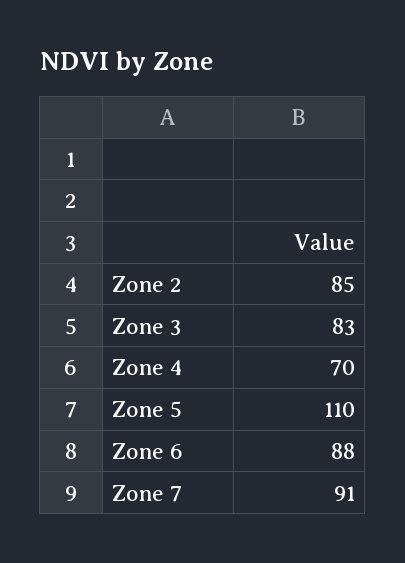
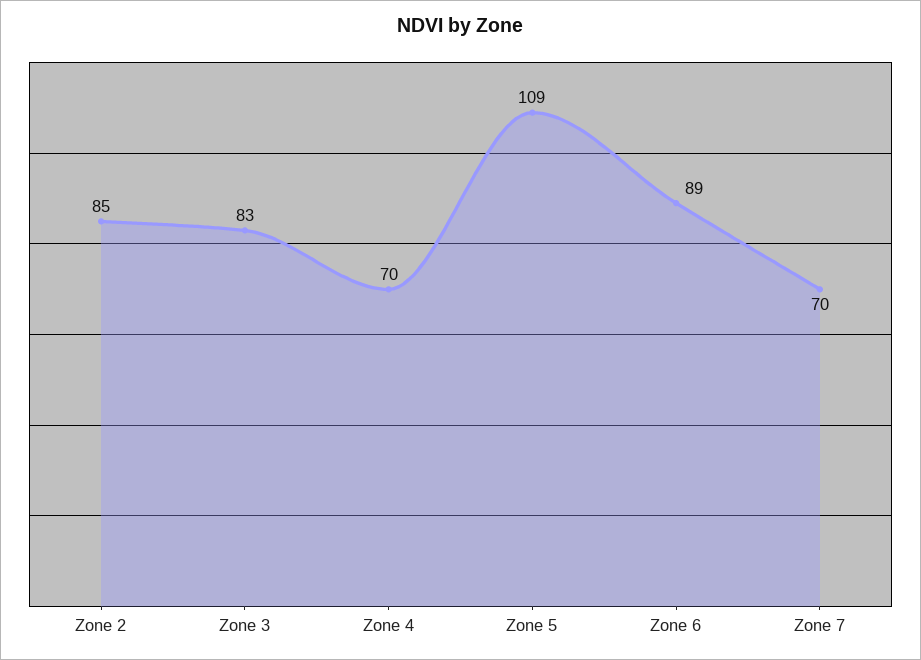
Zone 5: 110 -> 109
Zone 6: 88 -> 89
Zone 7: 91 -> 70

